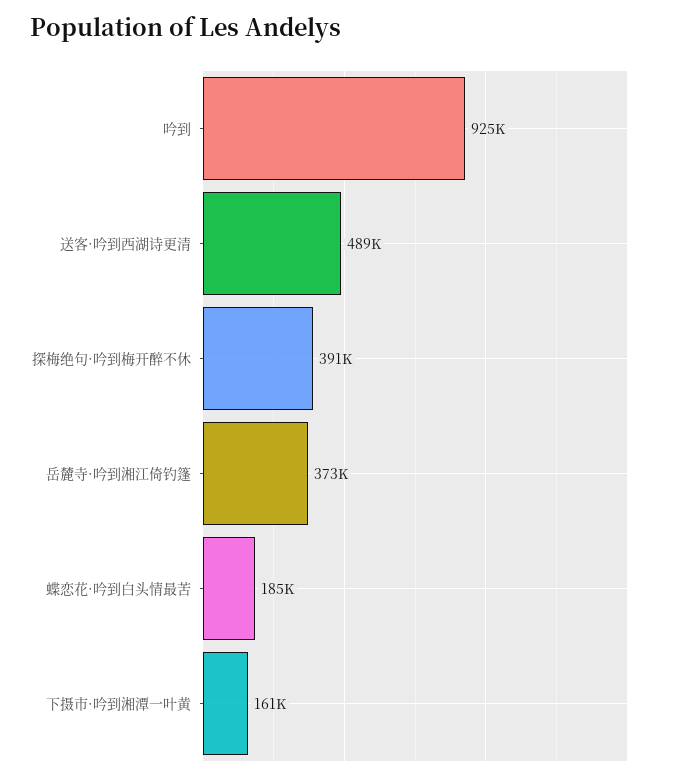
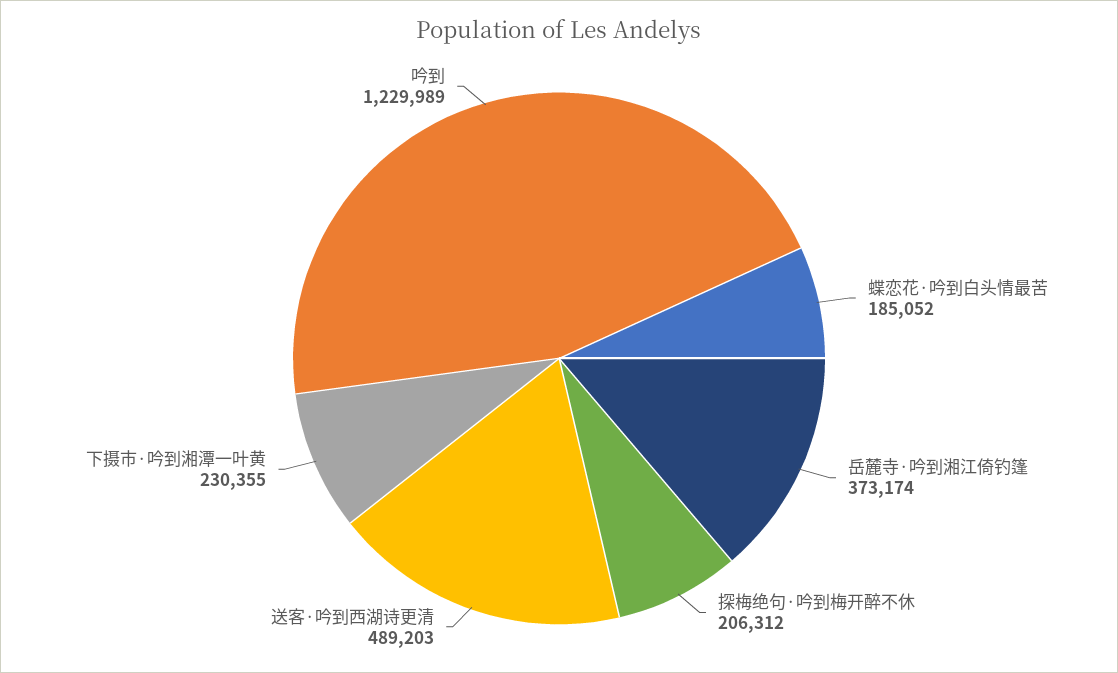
吟到: 925000 -> 1229989
探梅绝句·吟到梅开醉不休: 391000 -> 206312
下摄市·吟到湘潭一叶黄: 161000 -> 230355

